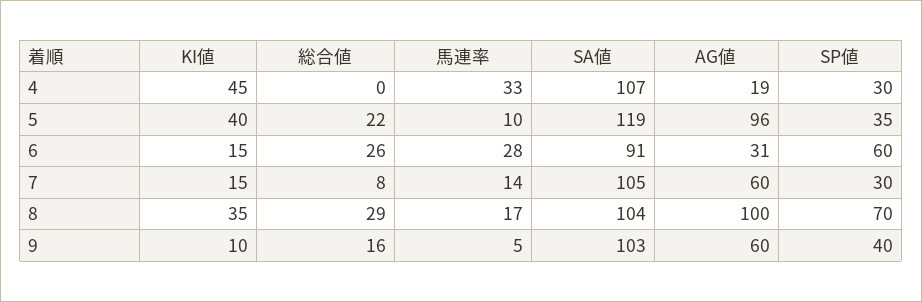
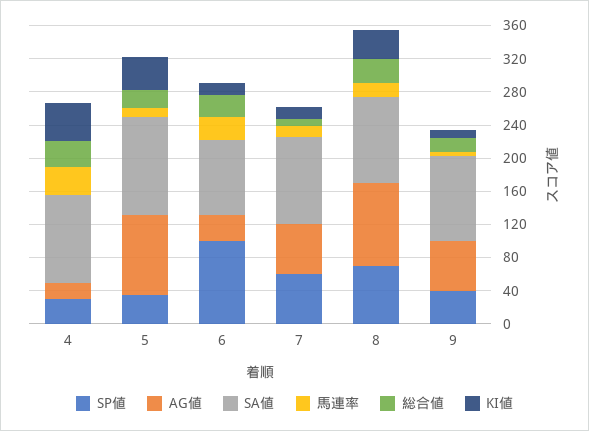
総合値, 4: 0 -> 30
SP値, 6: 60 -> 100
SP値, 7: 30 -> 60

